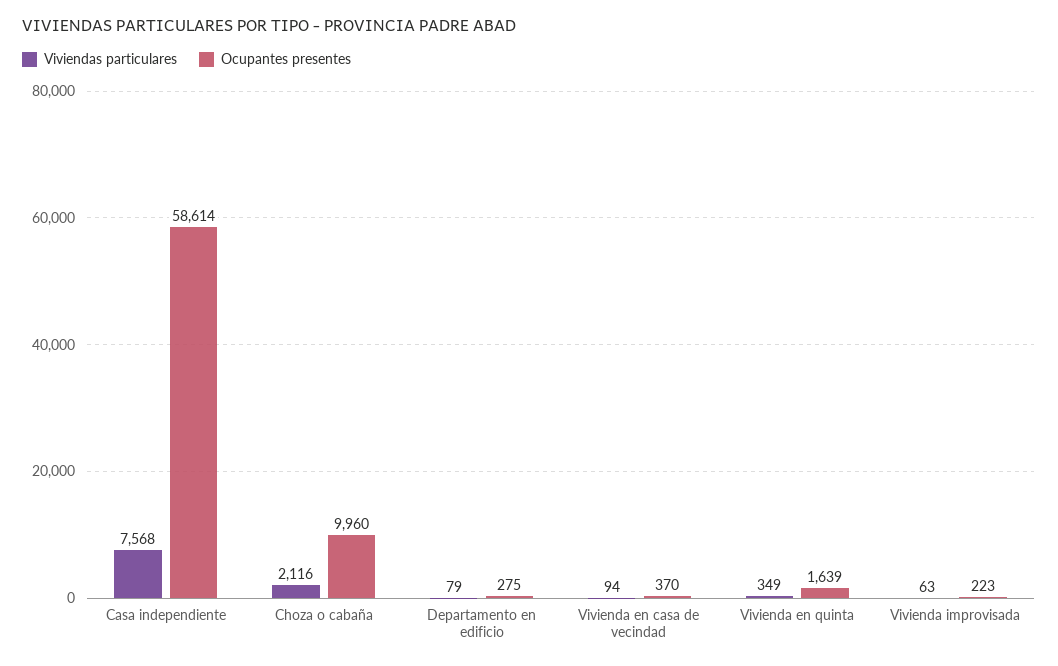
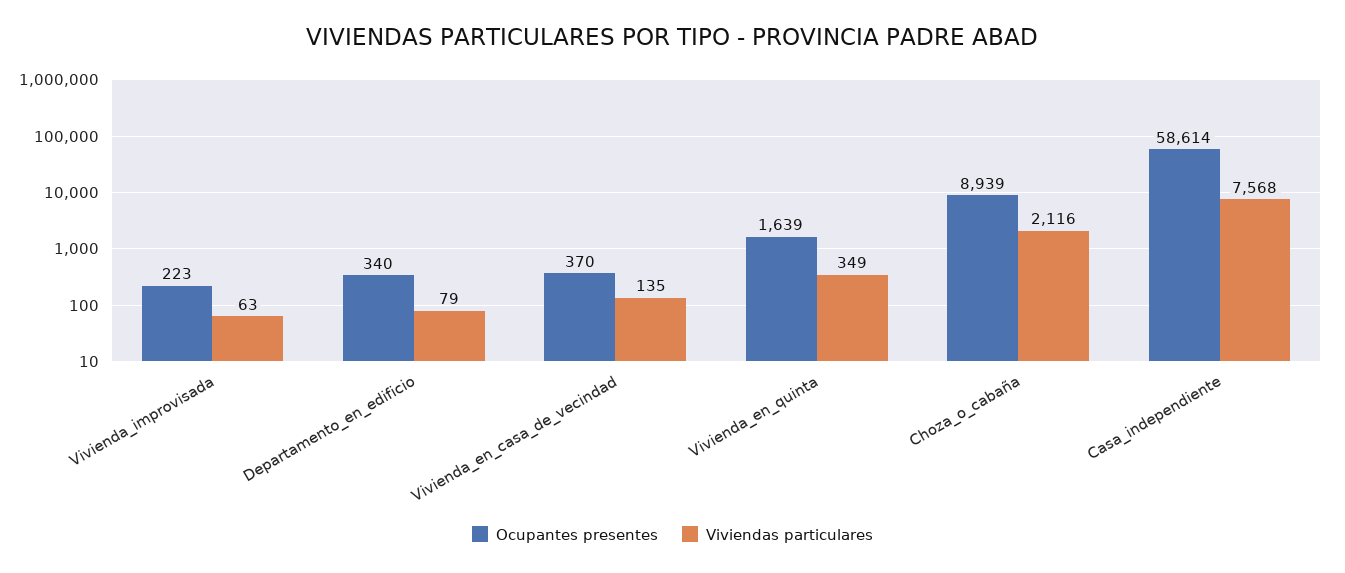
Ocupantes presentes, Choza o cabaña: 9960 -> 8939
Ocupantes presentes, Departamento en edificio: 275 -> 340
Viviendas particulares, Vivienda en casa de vecindad: 94 -> 135

